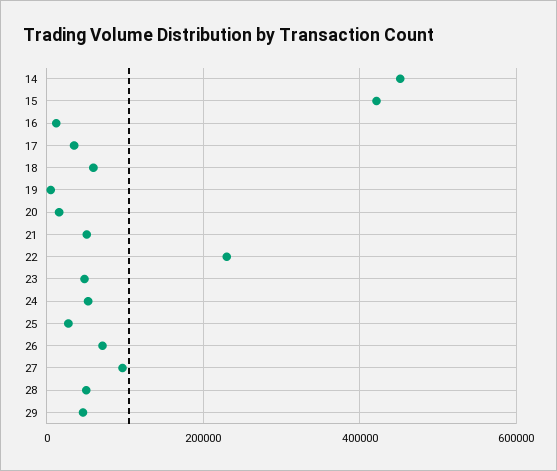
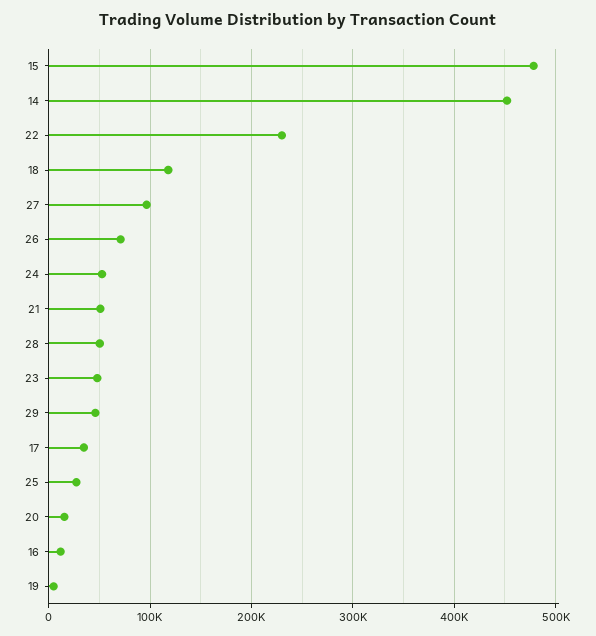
15: 420000 -> 480000
18: 60000 -> 120000

